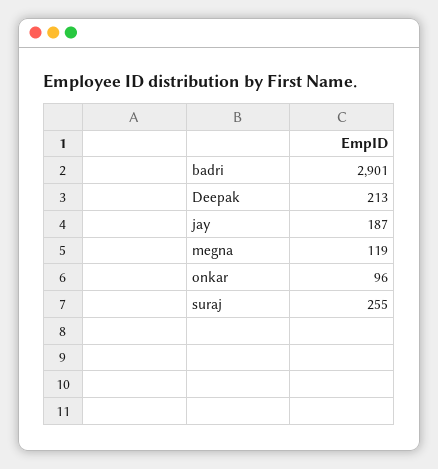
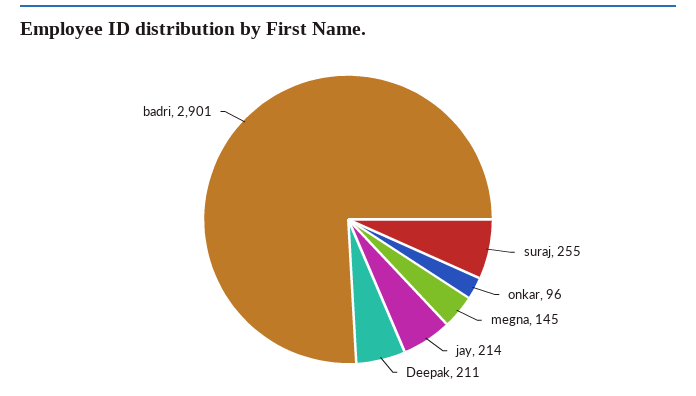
Deepak: 213 -> 211
jay: 187 -> 214
megna: 119 -> 145

